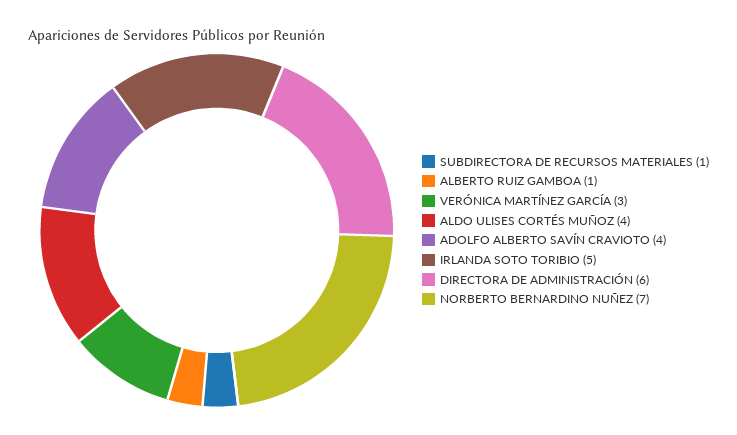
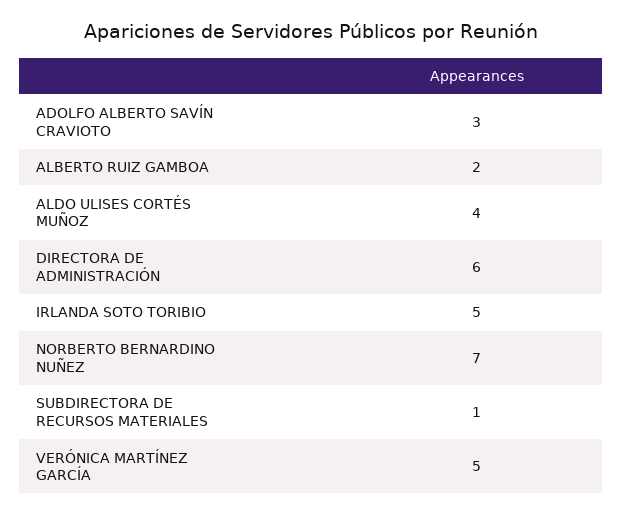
ALBERTO RUIZ GAMBOA: 1 -> 2
VERÓNICA MARTÍNEZ GARCÍA: 3 -> 5
ADOLFO ALBERTO SAVÍN CRAVIOTO: 4 -> 3

